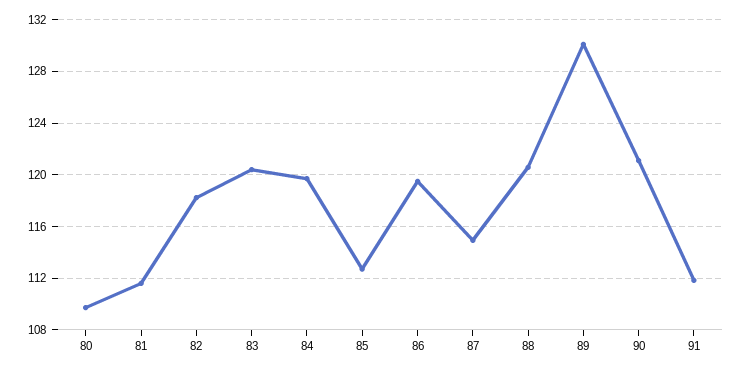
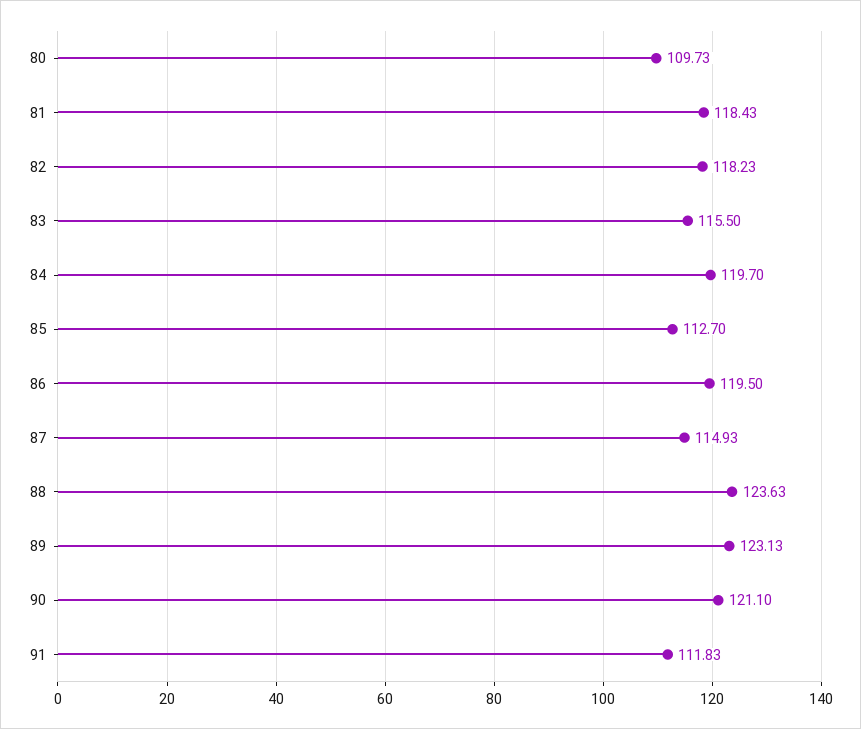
81: 111.5 -> 118.43
83: 120.5 -> 115.5
88: 120.5 -> 123.63
89: 130 -> 123.13

